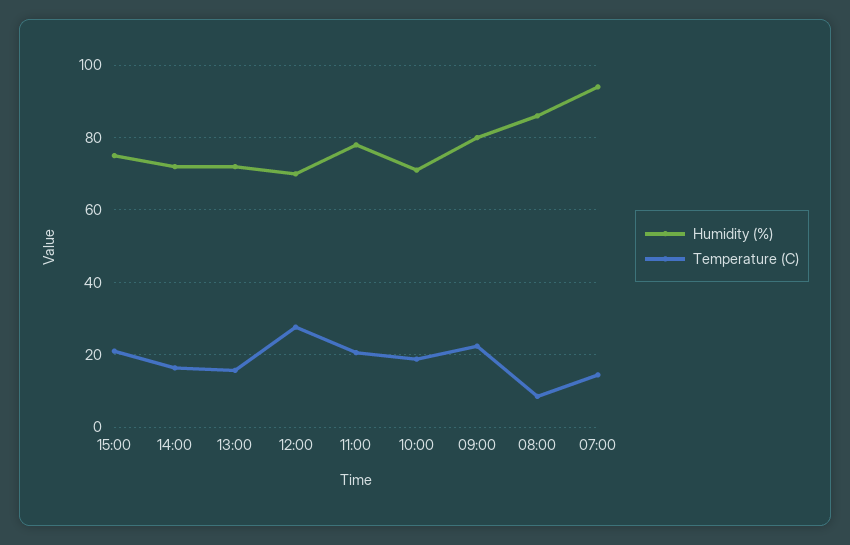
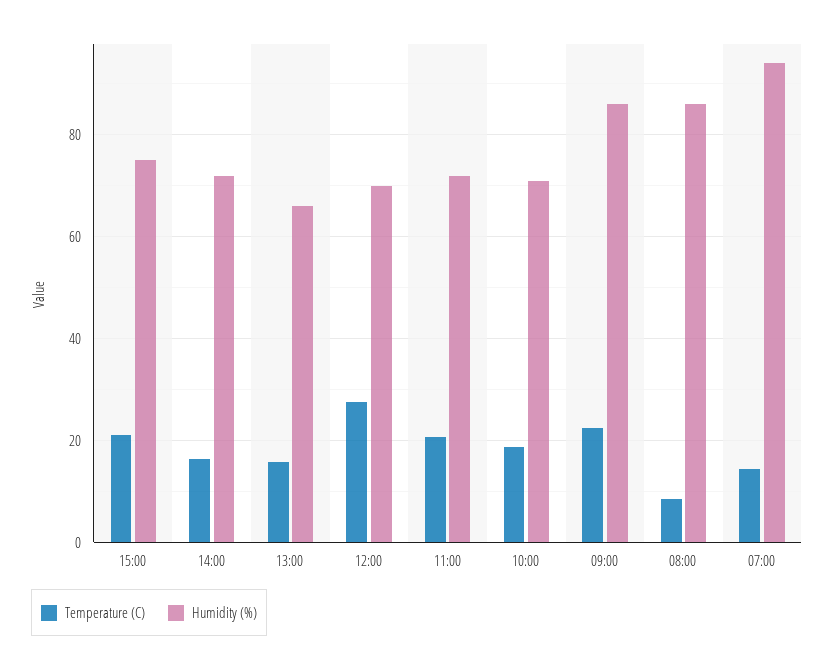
Humidity (%), 13:00: 72 -> 66
Humidity (%), 11:00: 78 -> 72
Humidity (%), 09:00: 80 -> 86

